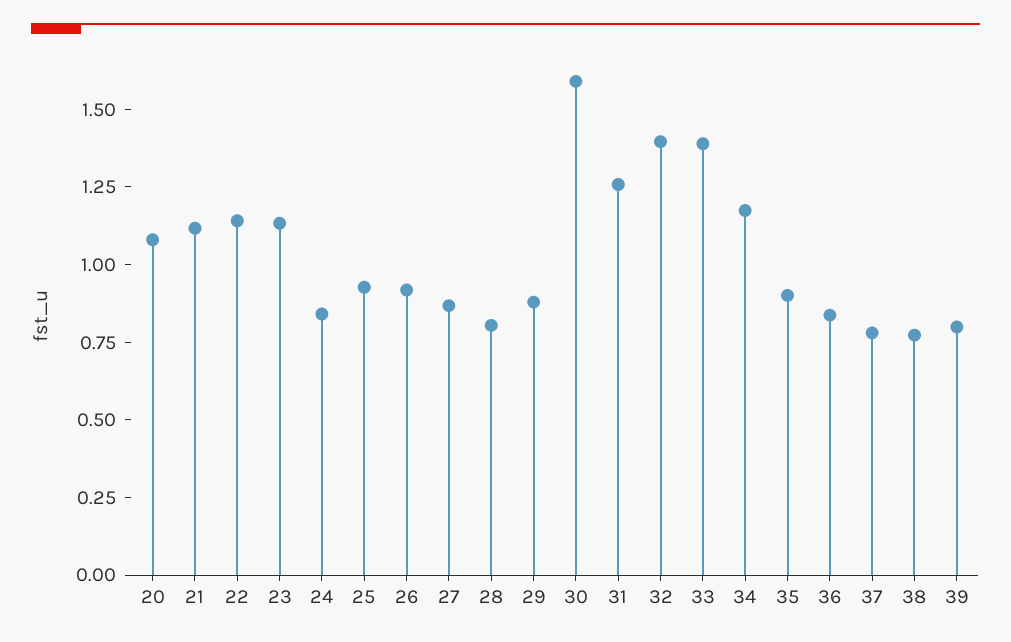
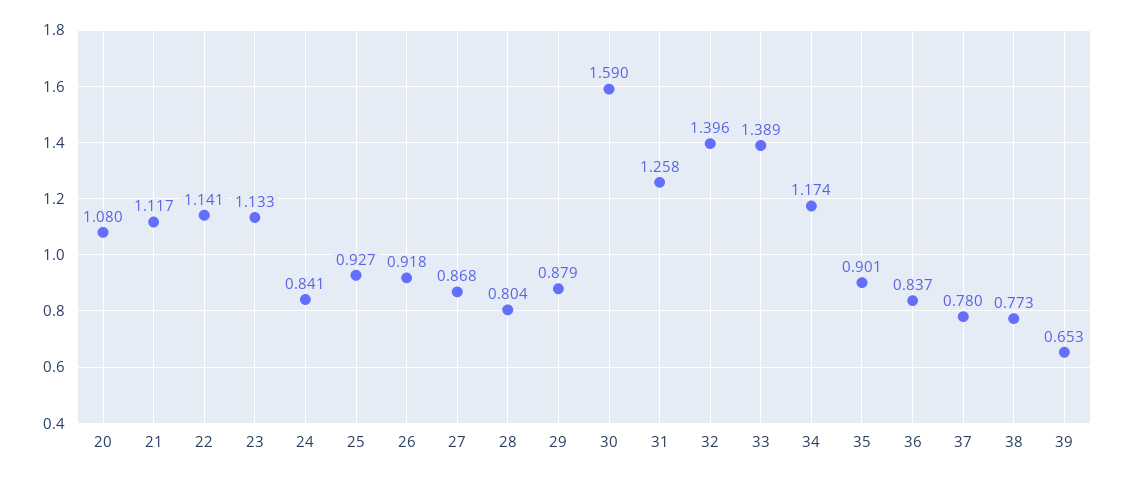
39: 0.8 -> 0.653

